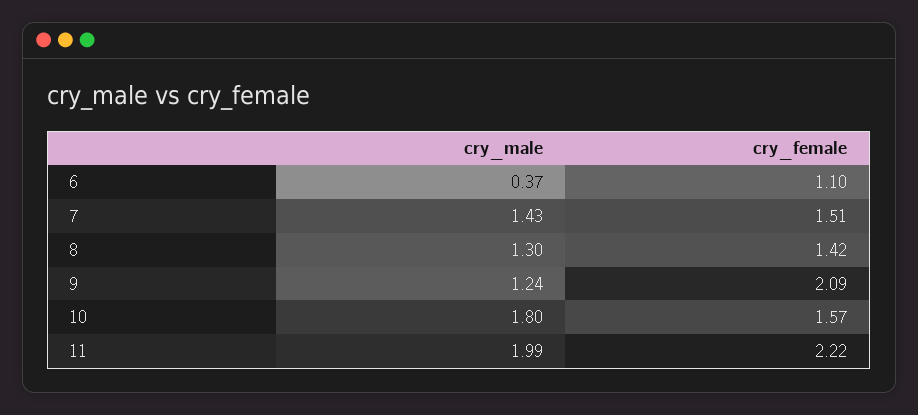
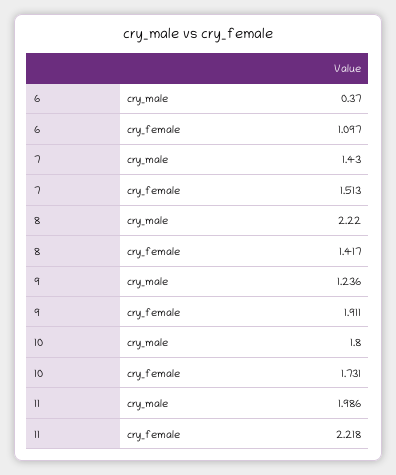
cry_male, 8: 1.3 -> 2.22
cry_female, 9: 2.09 -> 1.911
cry_female, 10: 1.57 -> 1.731

